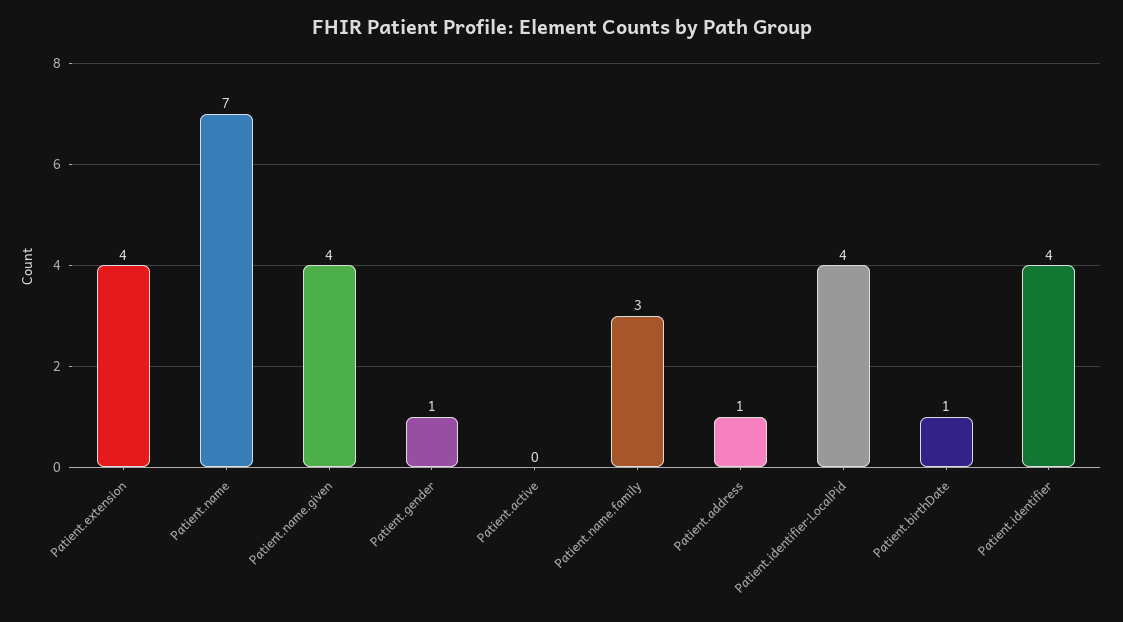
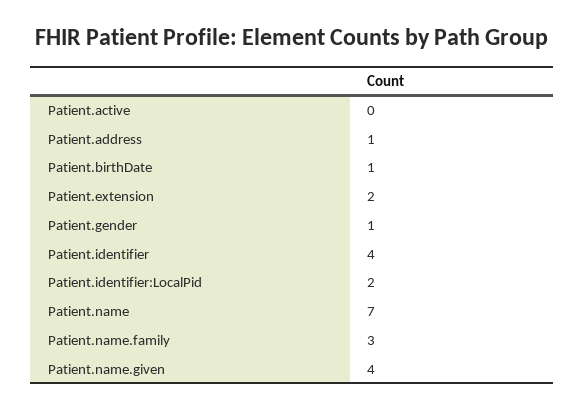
Patient.extension: 4 -> 2
Patient.identifier:LocalPid: 4 -> 2

